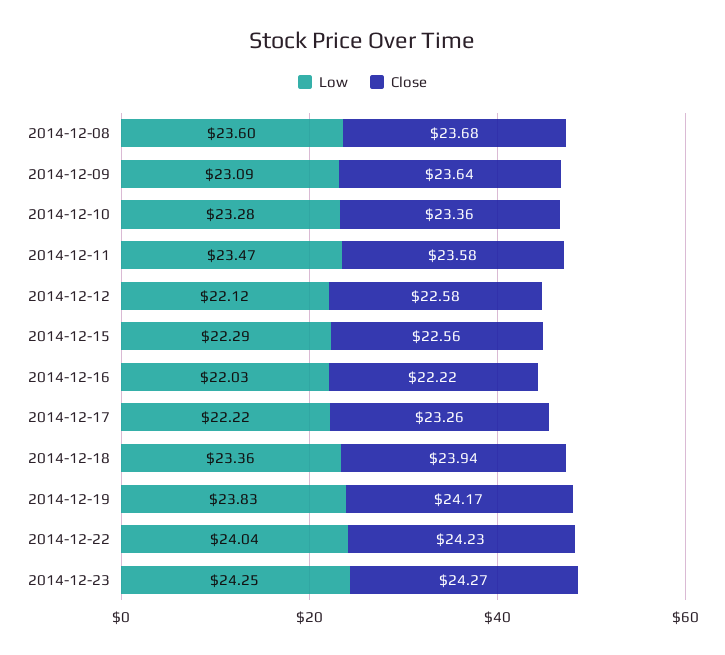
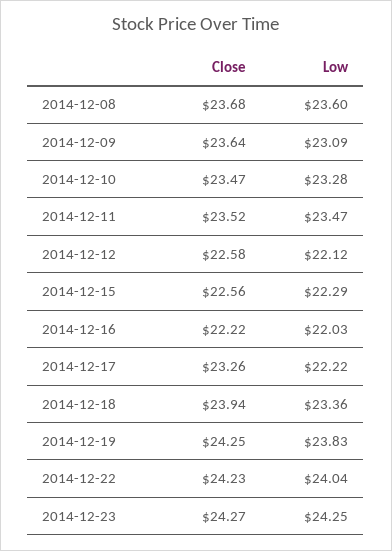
Close, 2014-12-10: 23.36 -> 23.47
Close, 2014-12-11: 23.58 -> 23.52
Close, 2014-12-19: 24.17 -> 24.25

